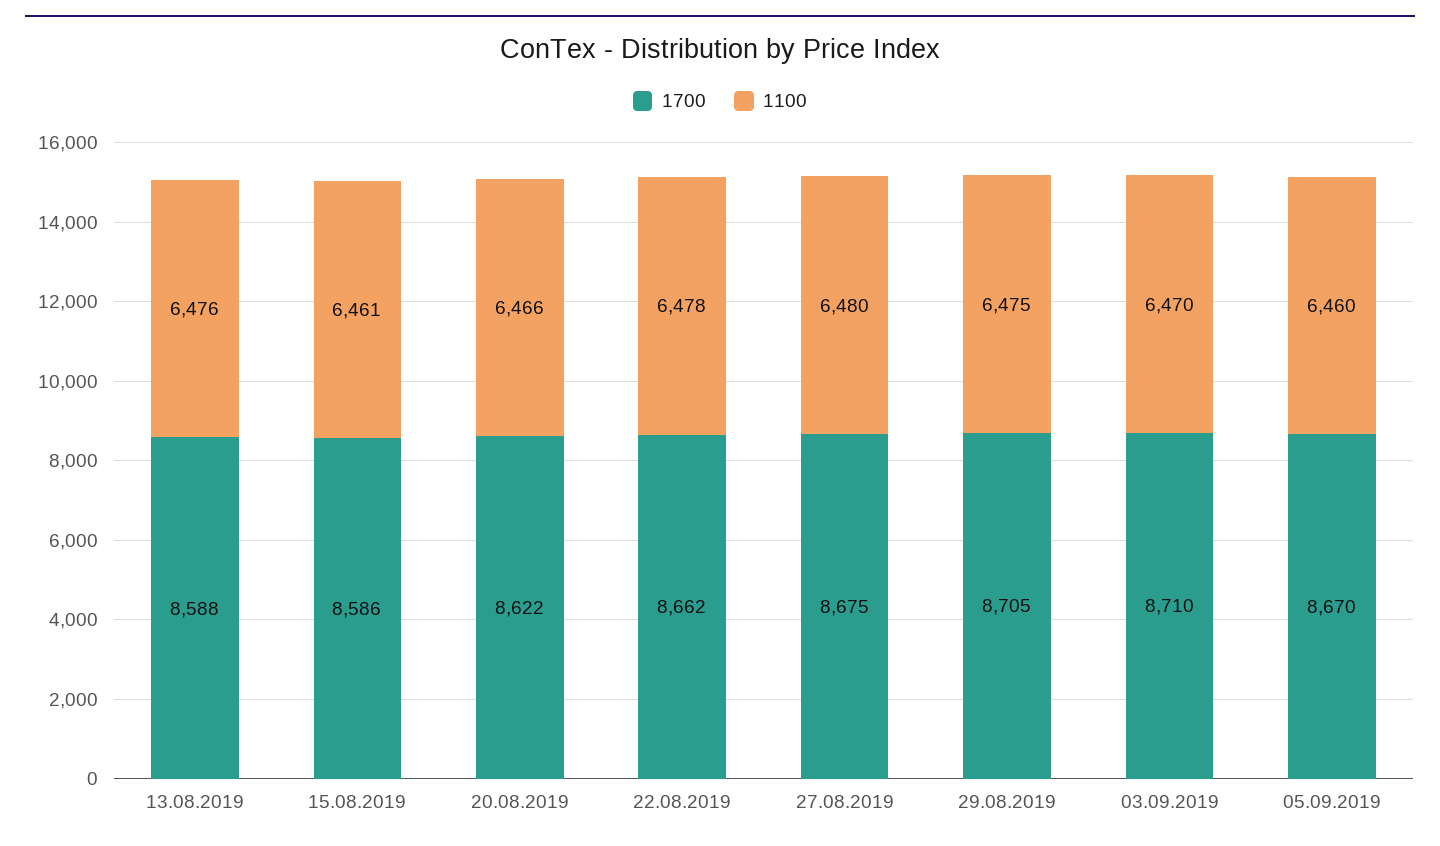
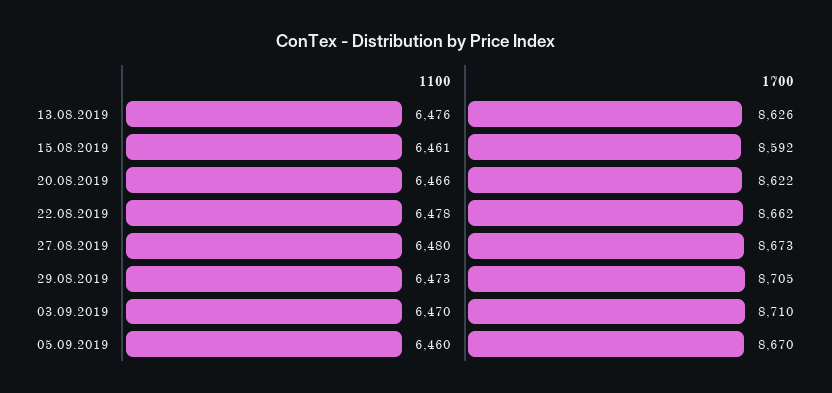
1700, 13.08.2019: 8588 -> 8626
1700, 15.08.2019: 8586 -> 8592
1700, 27.08.2019: 8675 -> 8673
1100, 29.08.2019: 6475 -> 6473

